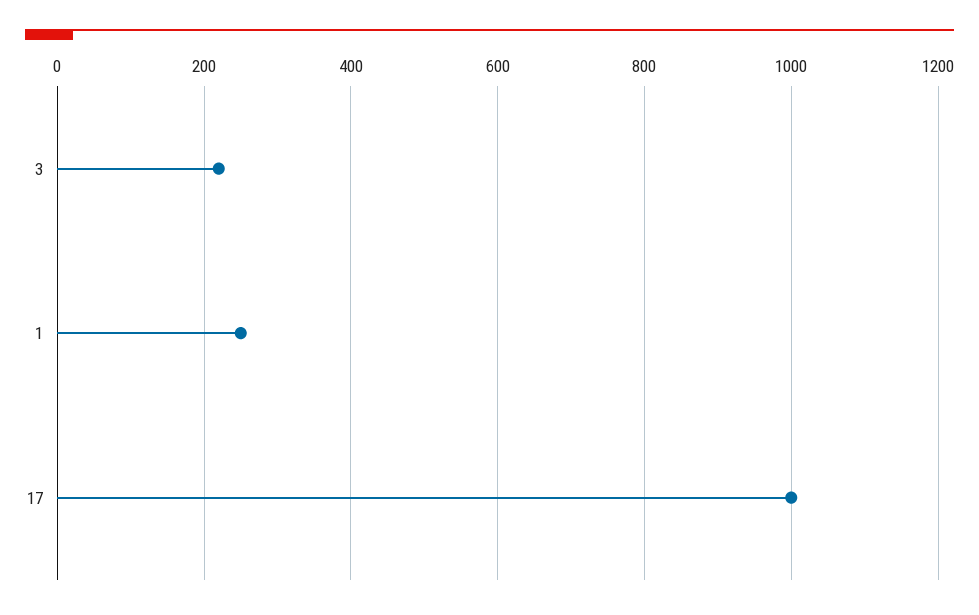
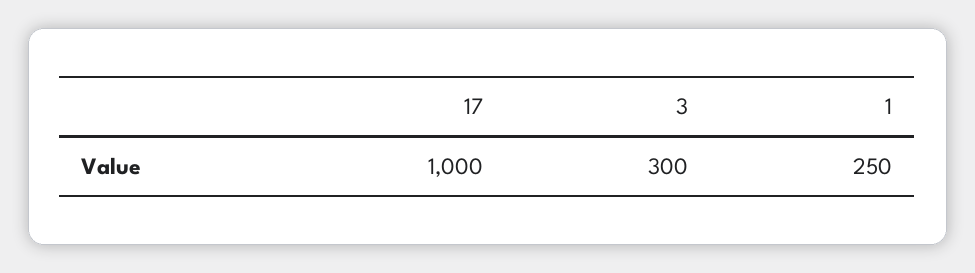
3: 220 -> 300

